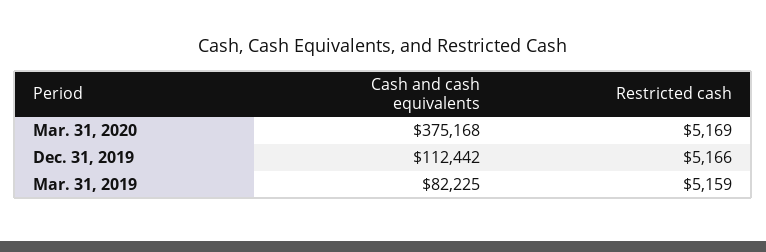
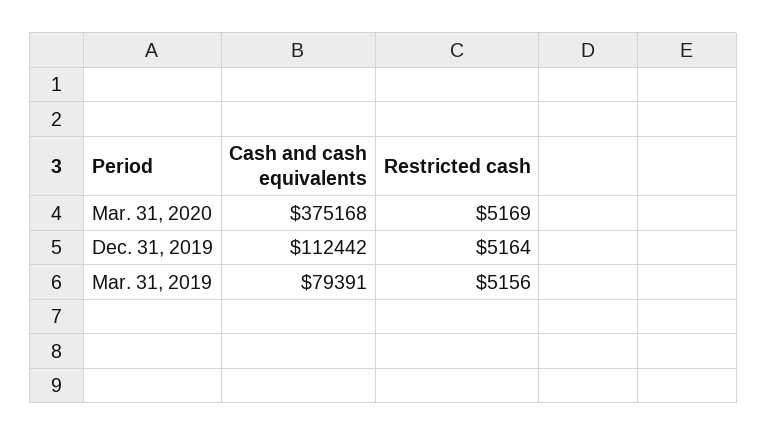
Restricted cash, Dec. 31, 2019: 5166 -> 5164
Cash and cash equivalents, Mar. 31, 2019: 82225 -> 79391
Restricted cash, Mar. 31, 2019: 5159 -> 5156

